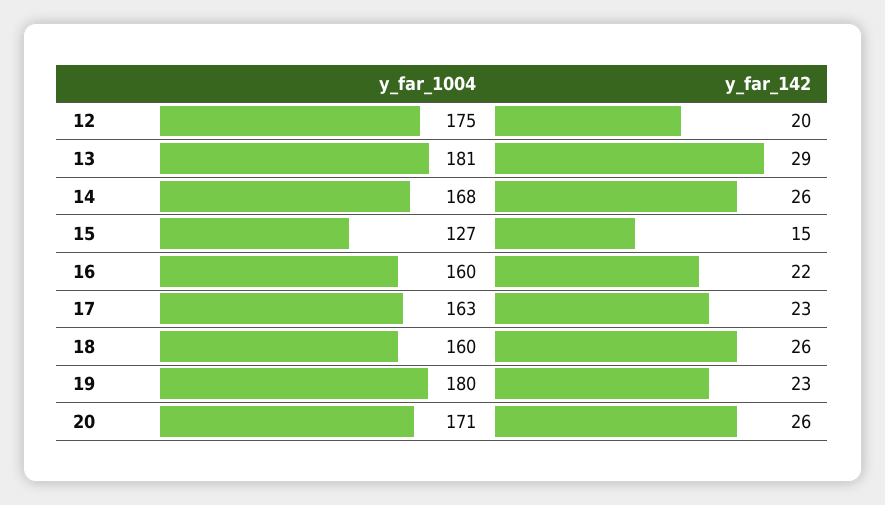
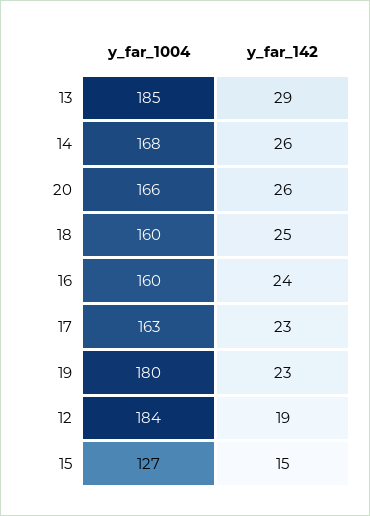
y_far_1004, 12: 175 -> 184
y_far_142, 12: 20 -> 19
y_far_1004, 13: 181 -> 185
y_far_142, 16: 22 -> 24
y_far_142, 18: 26 -> 25
y_far_1004, 20: 171 -> 166

